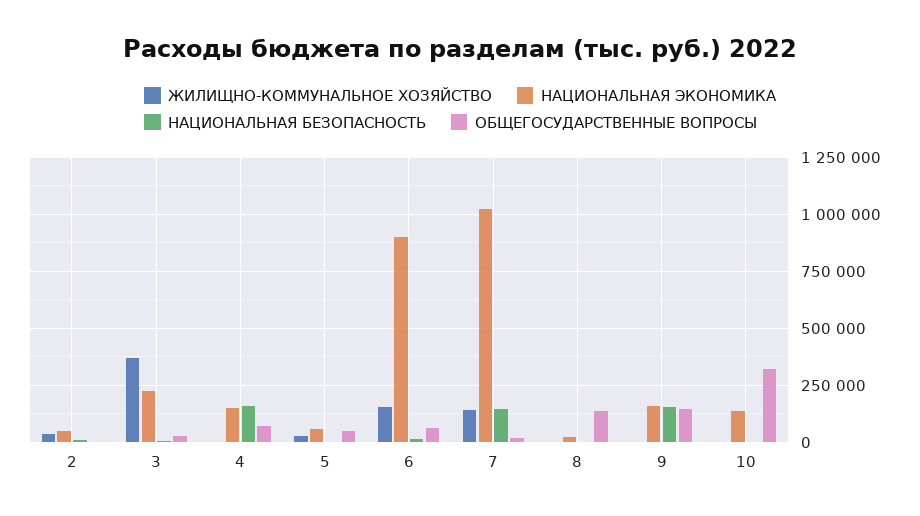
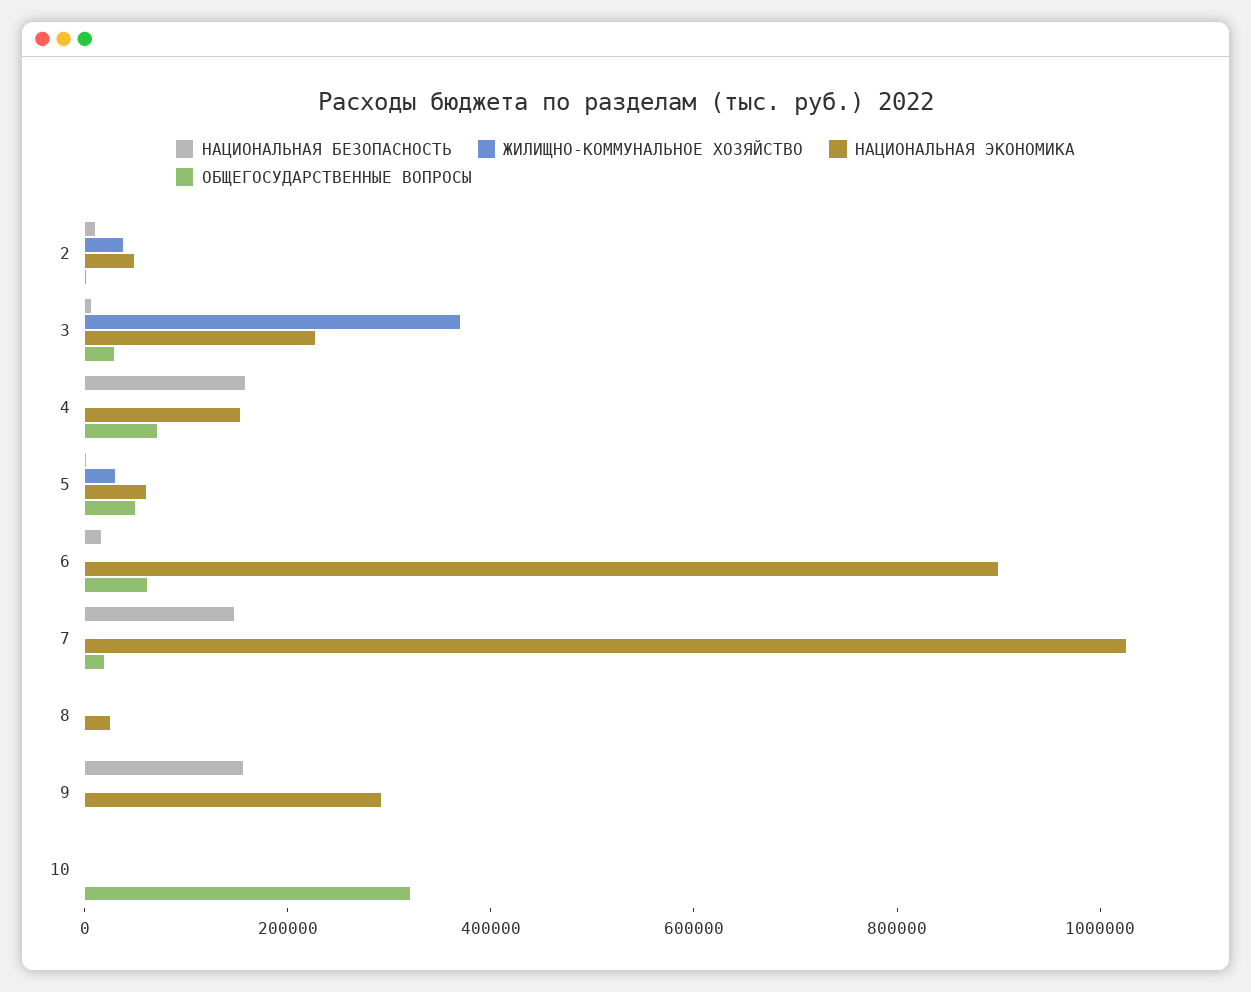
ЖИЛИЩНО-КОММУНАЛЬНОЕ ХОЗЯЙСТВО, 6: 150000 -> 0
ЖИЛИЩНО-КОММУНАЛЬНОЕ ХОЗЯЙСТВО, 7: 150000 -> 0
ОБЩЕГОСУДАРСТВЕННЫЕ ВОПРОСЫ, 8: 150000 -> 0
НАЦИОНАЛЬНАЯ ЭКОНОМИКА, 9: 150000 -> 300000
ОБЩЕГОСУДАРСТВЕННЫЕ ВОПРОСЫ, 9: 150000 -> 0
НАЦИОНАЛЬНАЯ ЭКОНОМИКА, 10: 150000 -> 0

